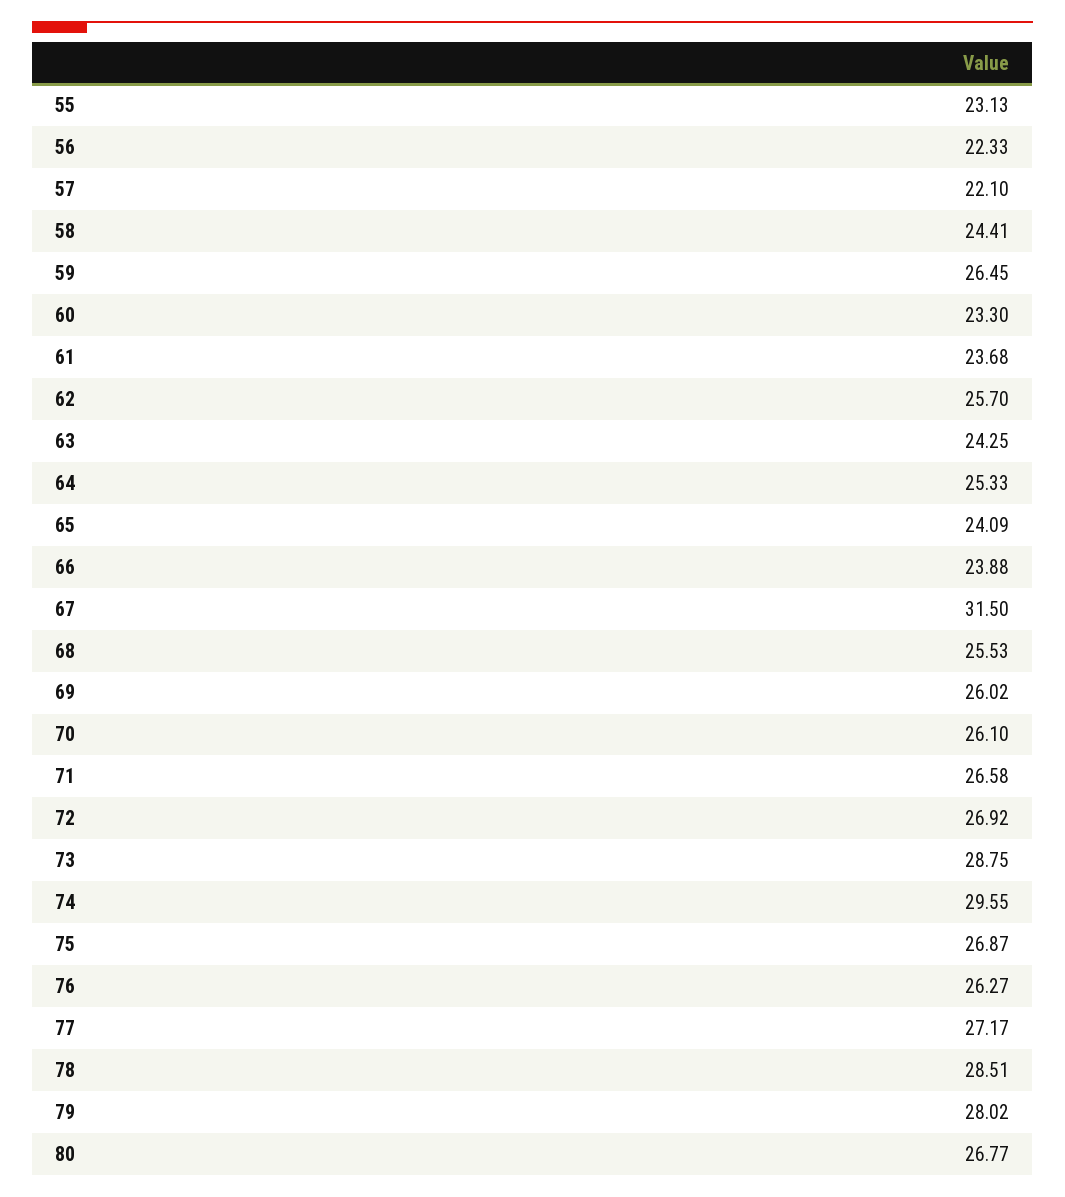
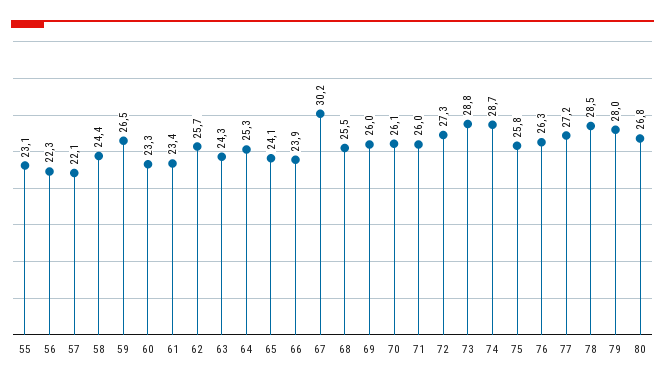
61: 23.68 -> 23.4
67: 31.5 -> 30.2
71: 26.58 -> 26
72: 26.92 -> 27.3
74: 29.55 -> 28.7
75: 26.87 -> 25.8

